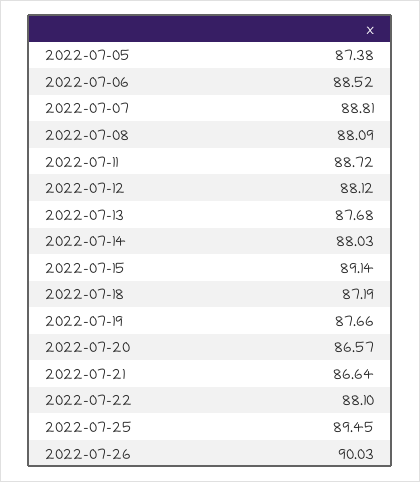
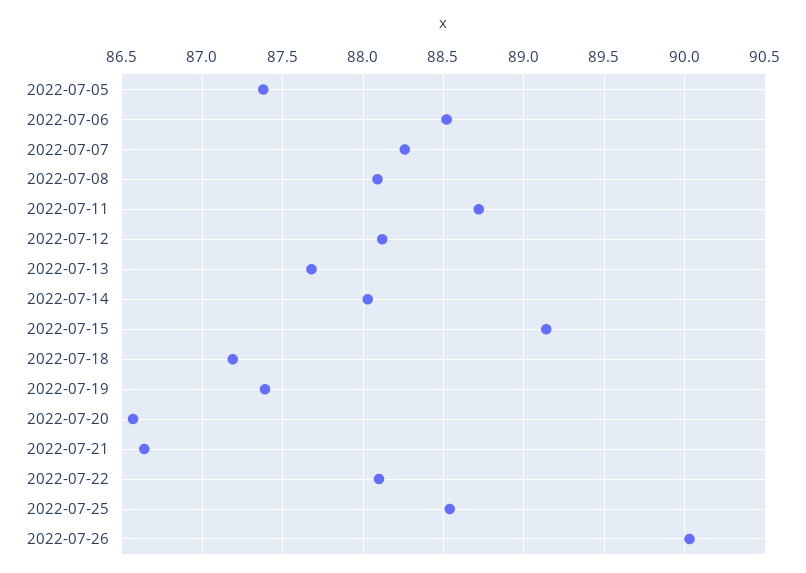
2022-07-07: 88.81 -> 88.25
2022-07-19: 87.66 -> 87.4
2022-07-25: 89.45 -> 88.55

